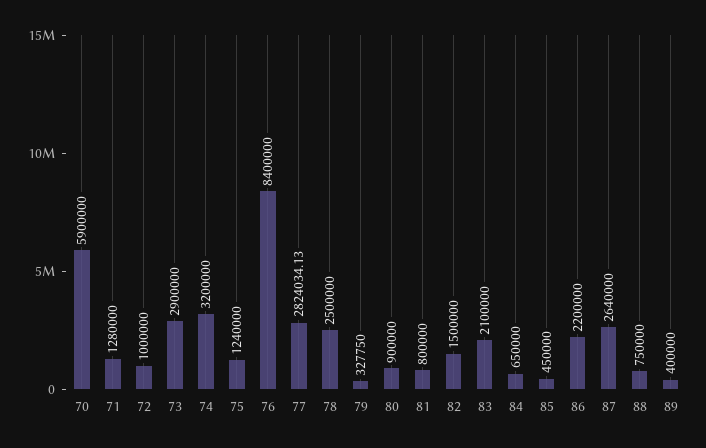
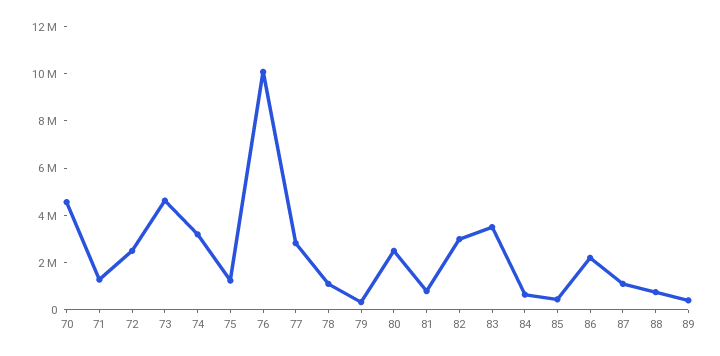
70: 5900000 -> 4500000
72: 1000000 -> 2500000
73: 2900000 -> 4500000
76: 8400000 -> 10000000
78: 2500000 -> 1000000
80: 900000 -> 2500000
82: 1500000 -> 3000000
83: 2100000 -> 3500000
87: 2640000 -> 1000000

